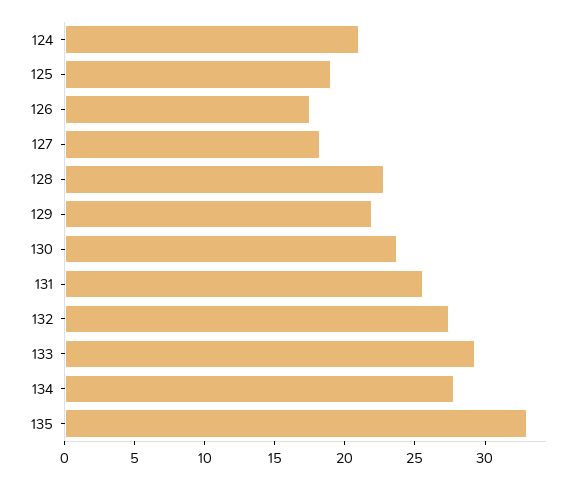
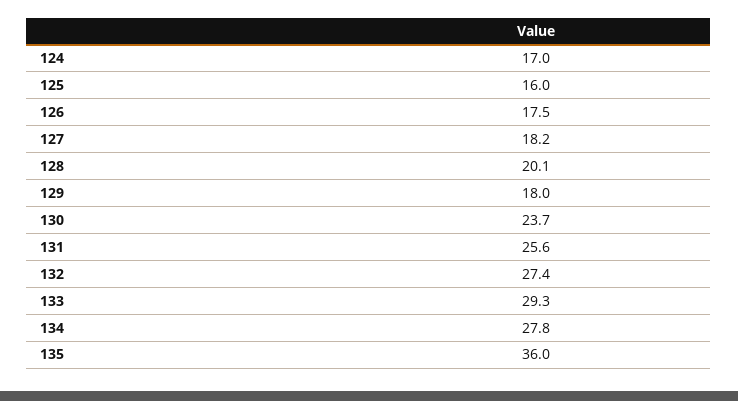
124: 21 -> 17
125: 19 -> 16
128: 23 -> 20.1
129: 22 -> 18
135: 33 -> 36

